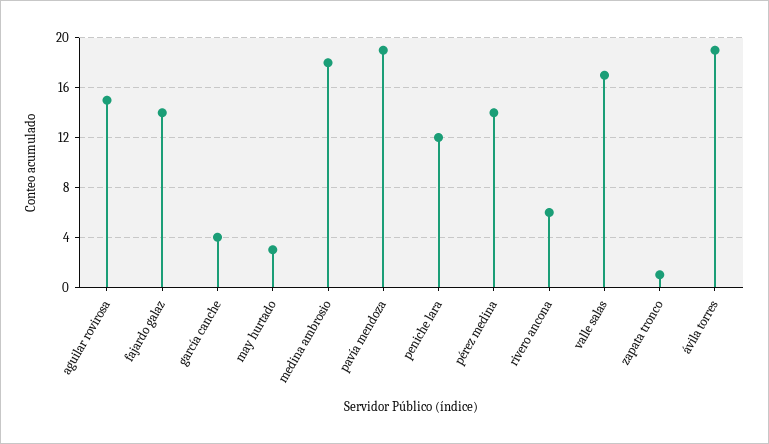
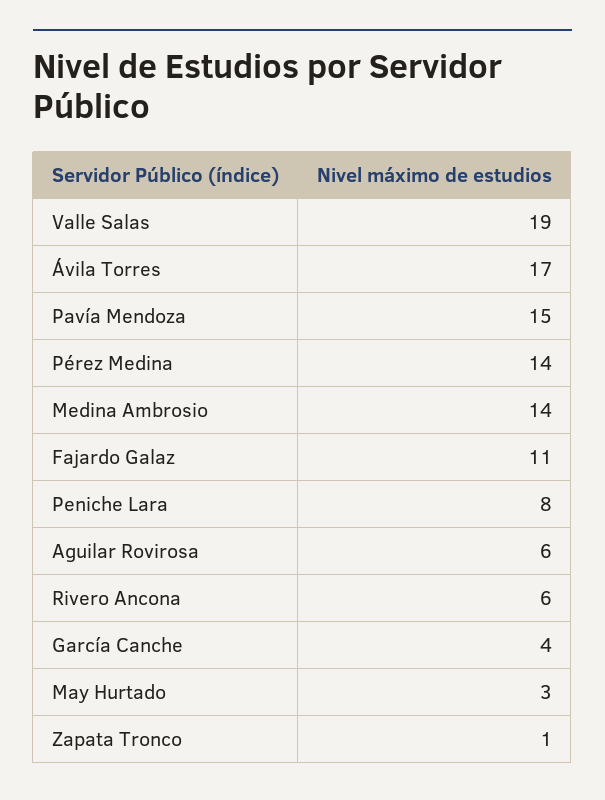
aguilar rovirosa: 15 -> 6
fajardo galaz: 14 -> 11
medina ambrosio: 18 -> 14
pavía mendoza: 19 -> 15
peniche lara: 12 -> 8
valle salas: 17 -> 19
ávila torres: 19 -> 17

